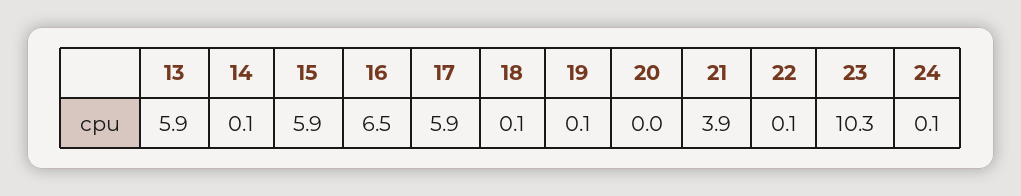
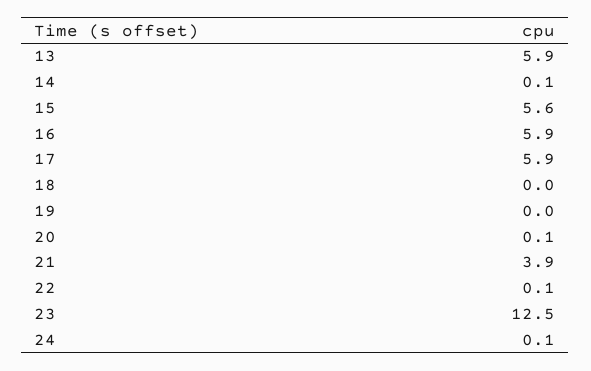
15: 5.9 -> 5.6
16: 6.5 -> 5.9
18: 0.1 -> 0
19: 0.1 -> 0
20: 0 -> 0.1
23: 10.3 -> 12.5

